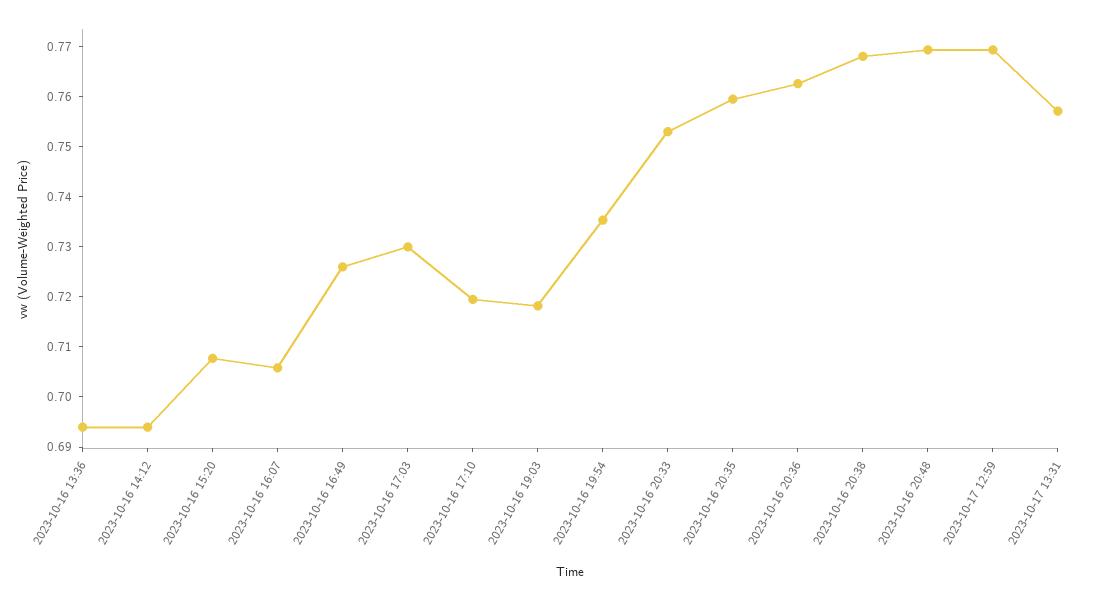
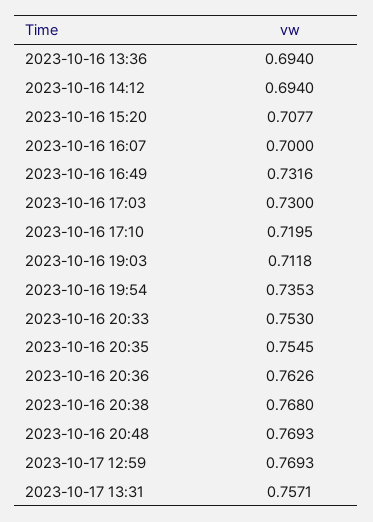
2023-10-16 16:07: 0.706 -> 0.7
2023-10-16 16:49: 0.726 -> 0.7316
2023-10-16 19:03: 0.718 -> 0.7118
2023-10-16 20:35: 0.76 -> 0.7545

